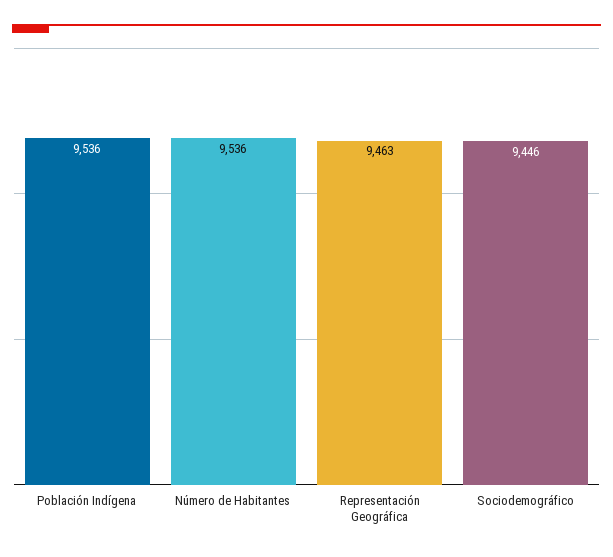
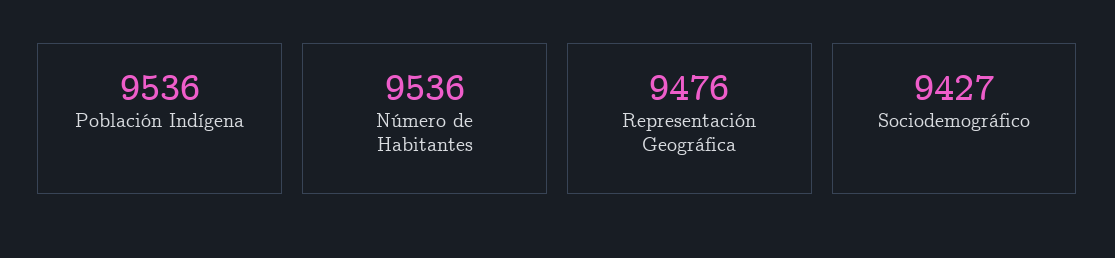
Representación Geográfica: 9463 -> 9476
Sociodemográfico: 9446 -> 9427

